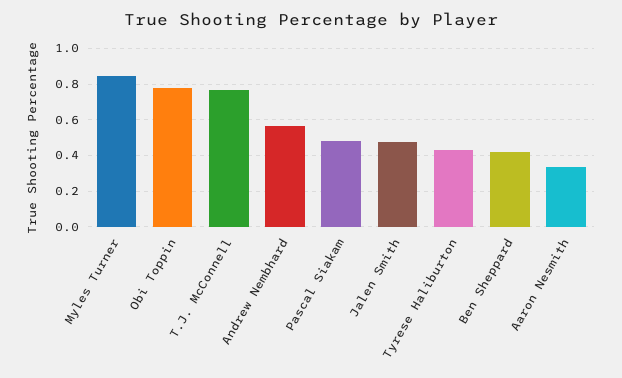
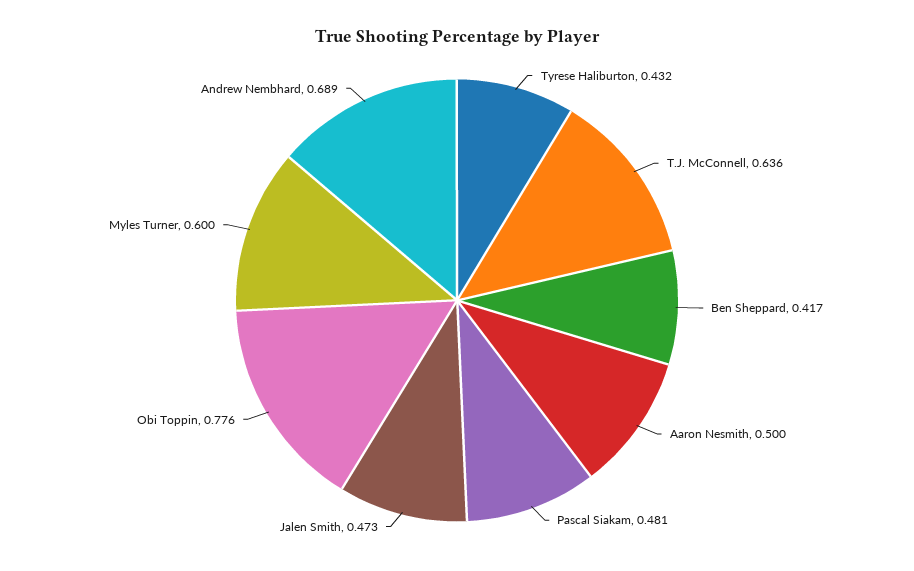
Myles Turner: 0.85 -> 0.6
T.J. McConnell: 0.75 -> 0.636
Andrew Nembhard: 0.55 -> 0.689
Aaron Nesmith: 0.35 -> 0.5

